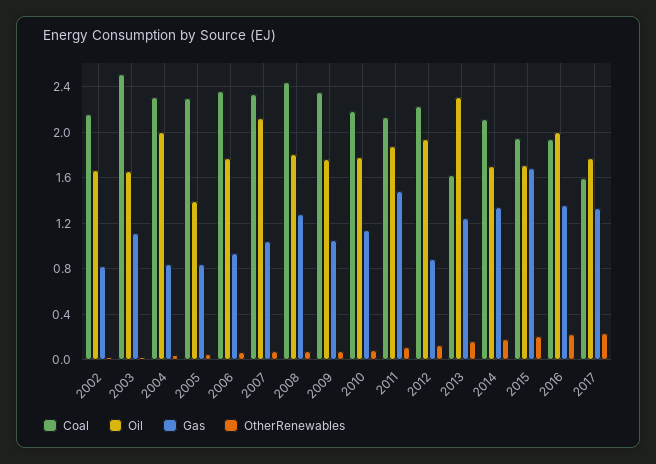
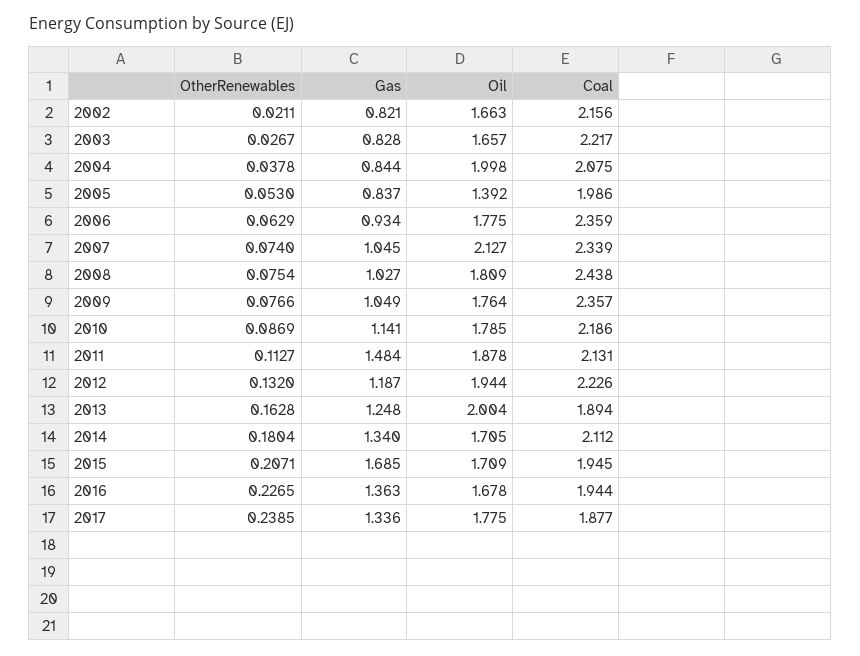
Coal, 2003: 2.5 -> 2.217
Gas, 2003: 1.1 -> 0.828
Coal, 2004: 2.3 -> 2.075
Coal, 2005: 2.3 -> 1.986
Gas, 2008: 1.3 -> 1.027
Gas, 2012: 0.9 -> 1.187
Coal, 2013: 1.6 -> 1.894
Oil, 2013: 2.3 -> 2.004
Oil, 2016: 2 -> 1.678
Coal, 2017: 1.6 -> 1.877

